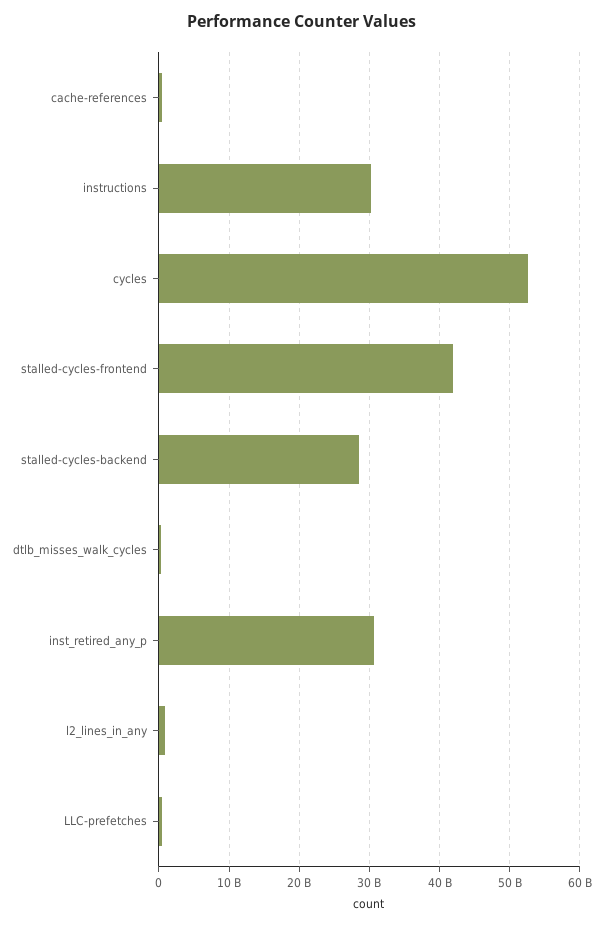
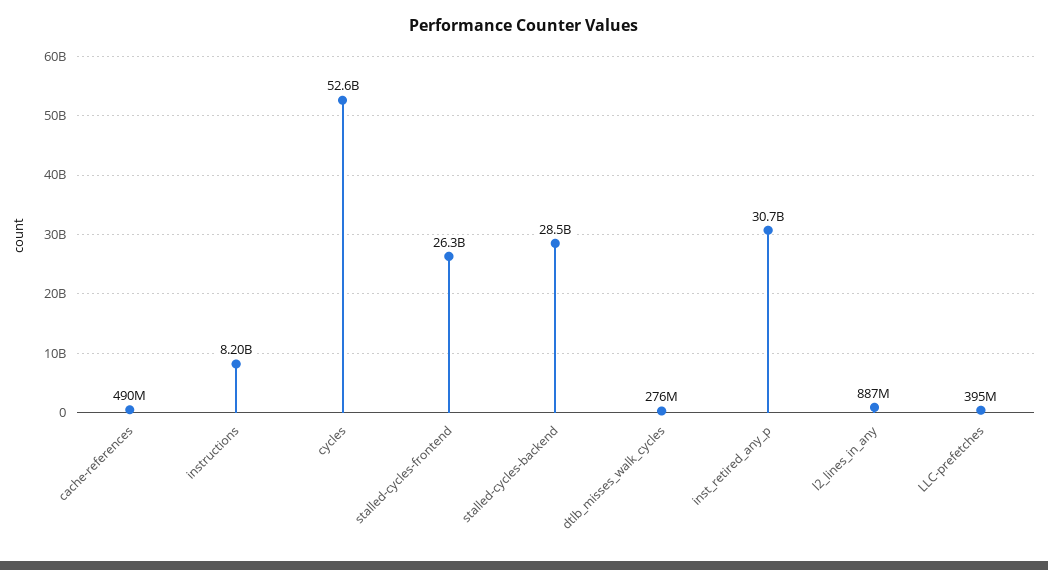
instructions: 30000000000 -> 8200000000
stalled-cycles-frontend: 42000000000 -> 26300000000

